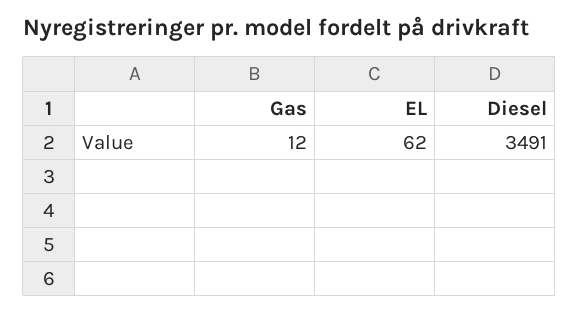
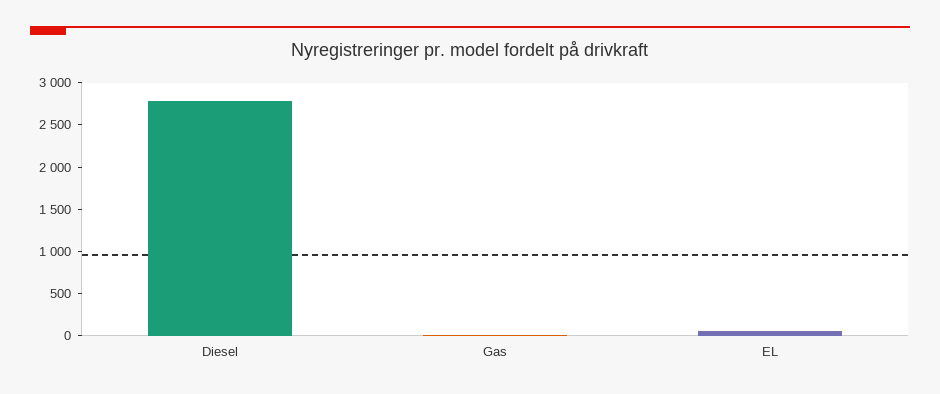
Diesel: 3491 -> 2800

